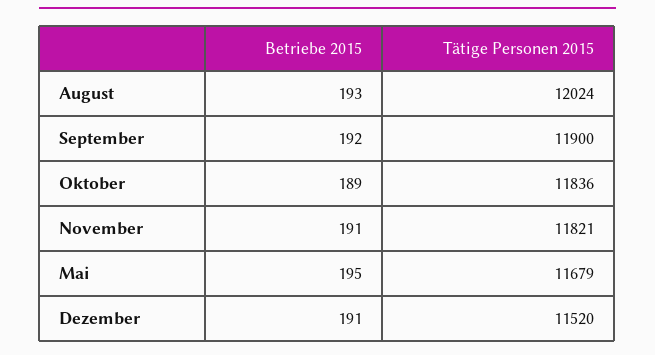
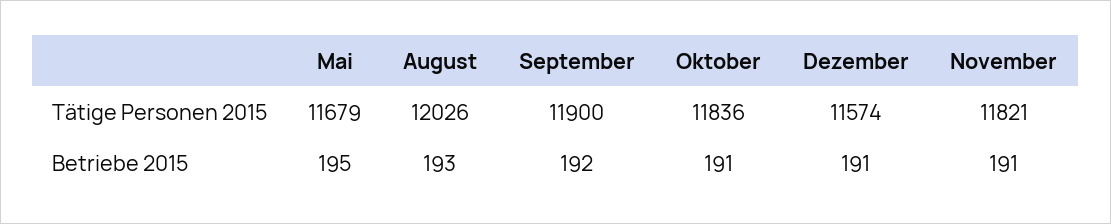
Tätige Personen 2015, August: 12024 -> 12026
Betriebe 2015, Oktober: 189 -> 191
Tätige Personen 2015, Dezember: 11520 -> 11574

